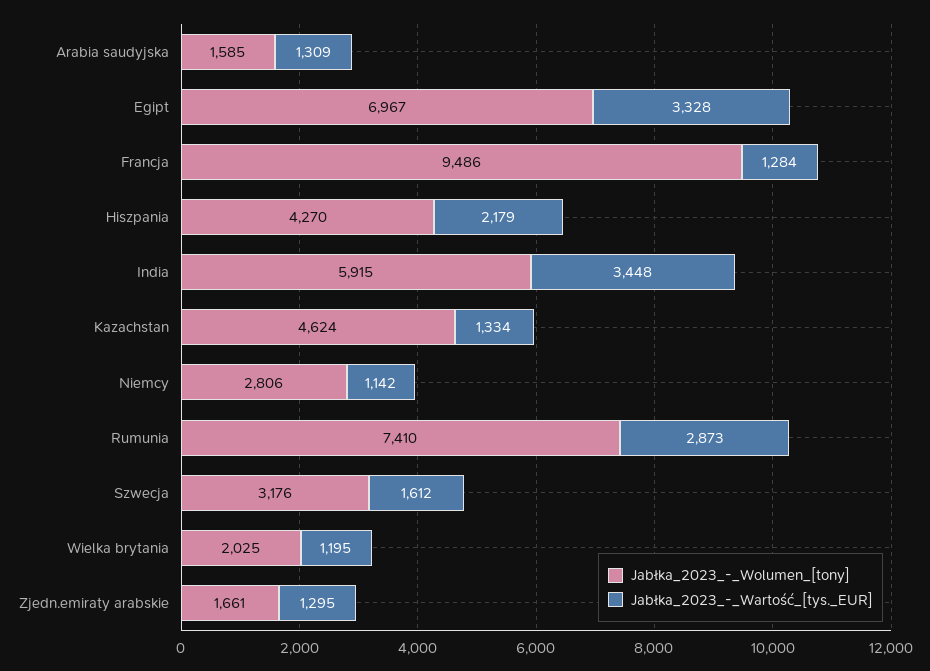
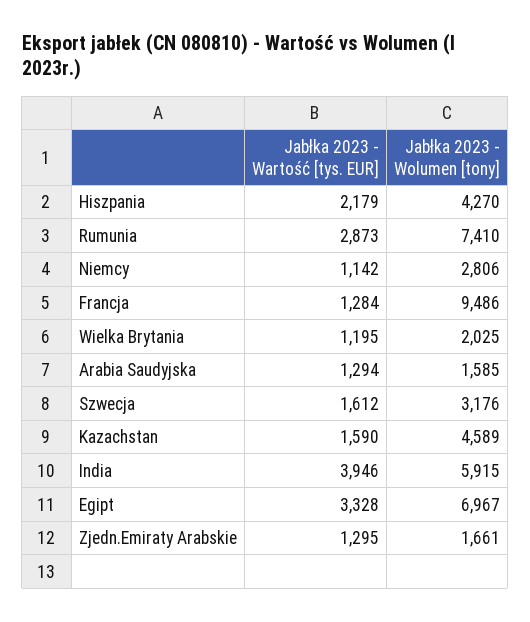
Jabłka_2023_-_Wartość_[tys._EUR], Arabia saudyjska: 1309 -> 1294
Jabłka_2023_-_Wartość_[tys._EUR], India: 3448 -> 3946
Jabłka_2023_-_Wolumen_[tony], Kazachstan: 4624 -> 4589
Jabłka_2023_-_Wartość_[tys._EUR], Kazachstan: 1334 -> 1590

